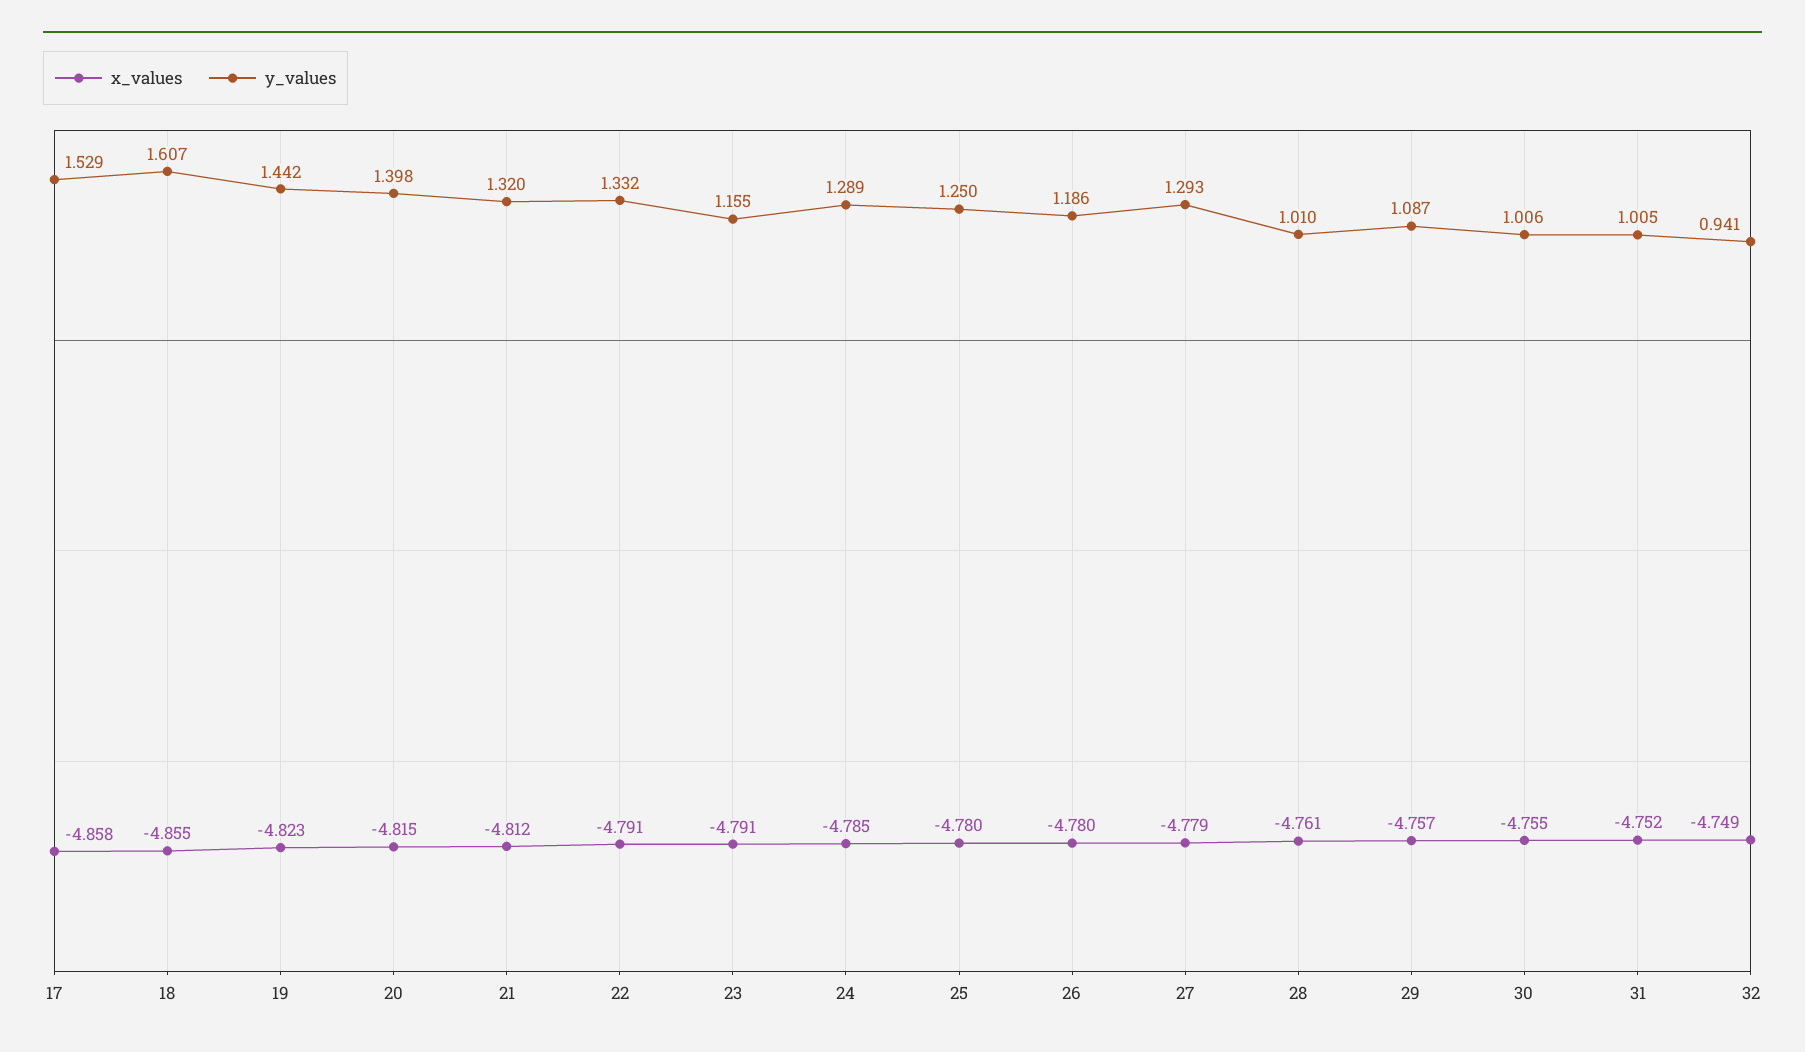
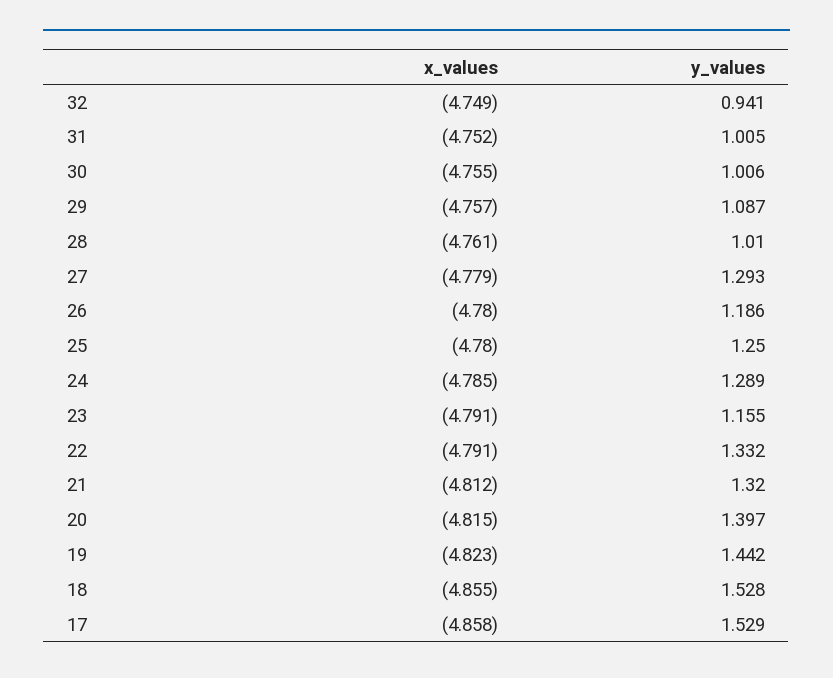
y_values, 18: 1.607 -> 1.528
y_values, 20: 1.398 -> 1.397

